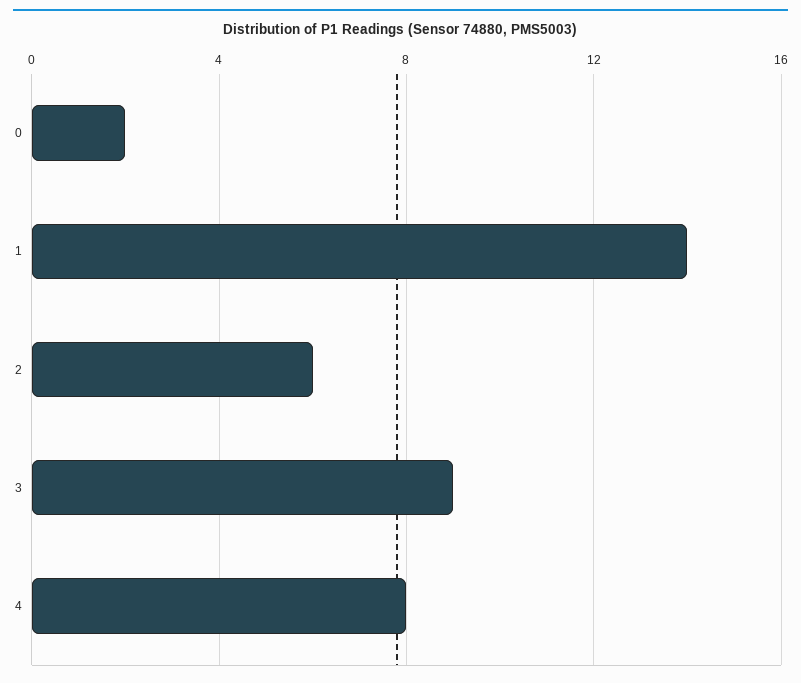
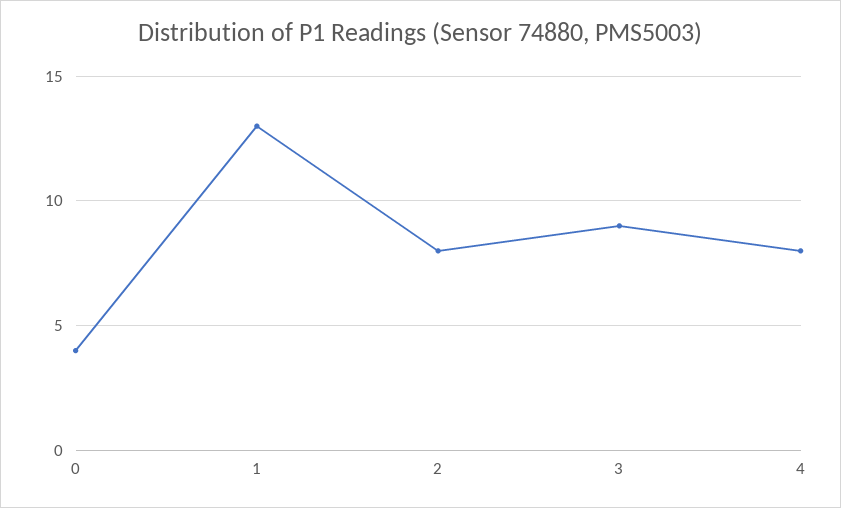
0: 2 -> 4
1: 14 -> 13
2: 6 -> 8

